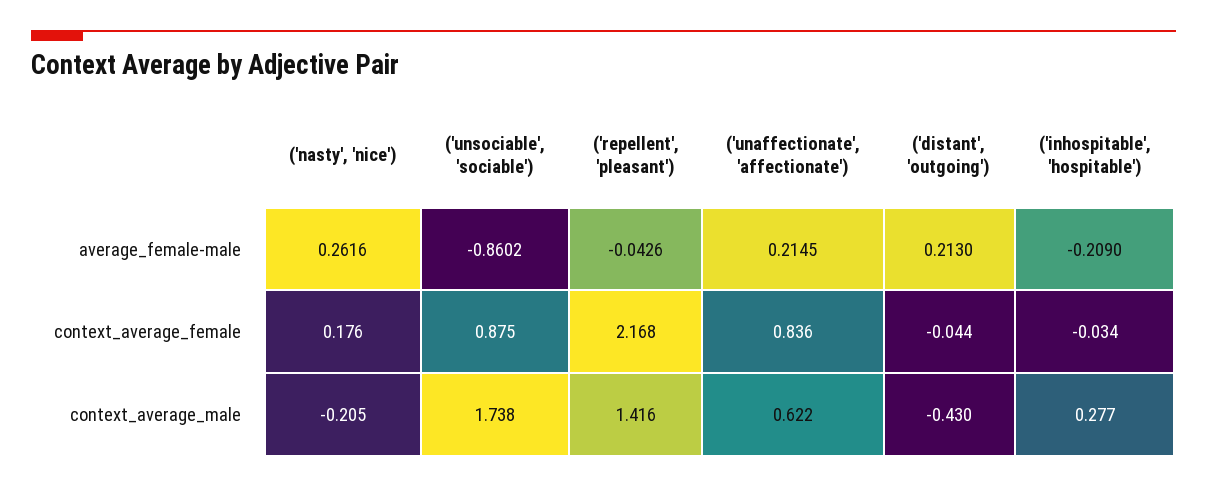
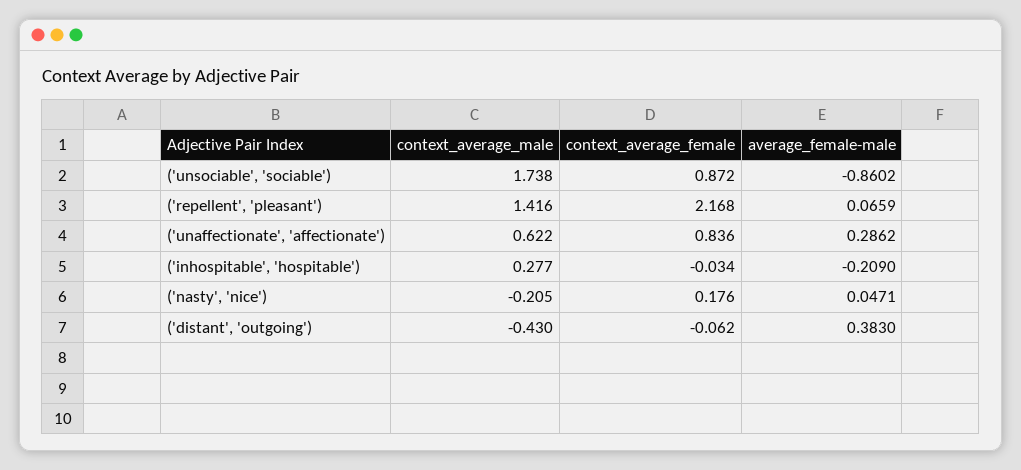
('nasty', 'nice'), average_female-male: 0.2616 -> 0.0471
('repellent', 'pleasant'), average_female-male: -0.0426 -> 0.0659
('unaffectionate', 'affectionate'), average_female-male: 0.2145 -> 0.2862
('distant', 'outgoing'), average_female-male: 0.213 -> 0.383
('unsociable', 'sociable'), context_average_female: 0.875 -> 0.872
('distant', 'outgoing'), context_average_female: -0.044 -> -0.062

